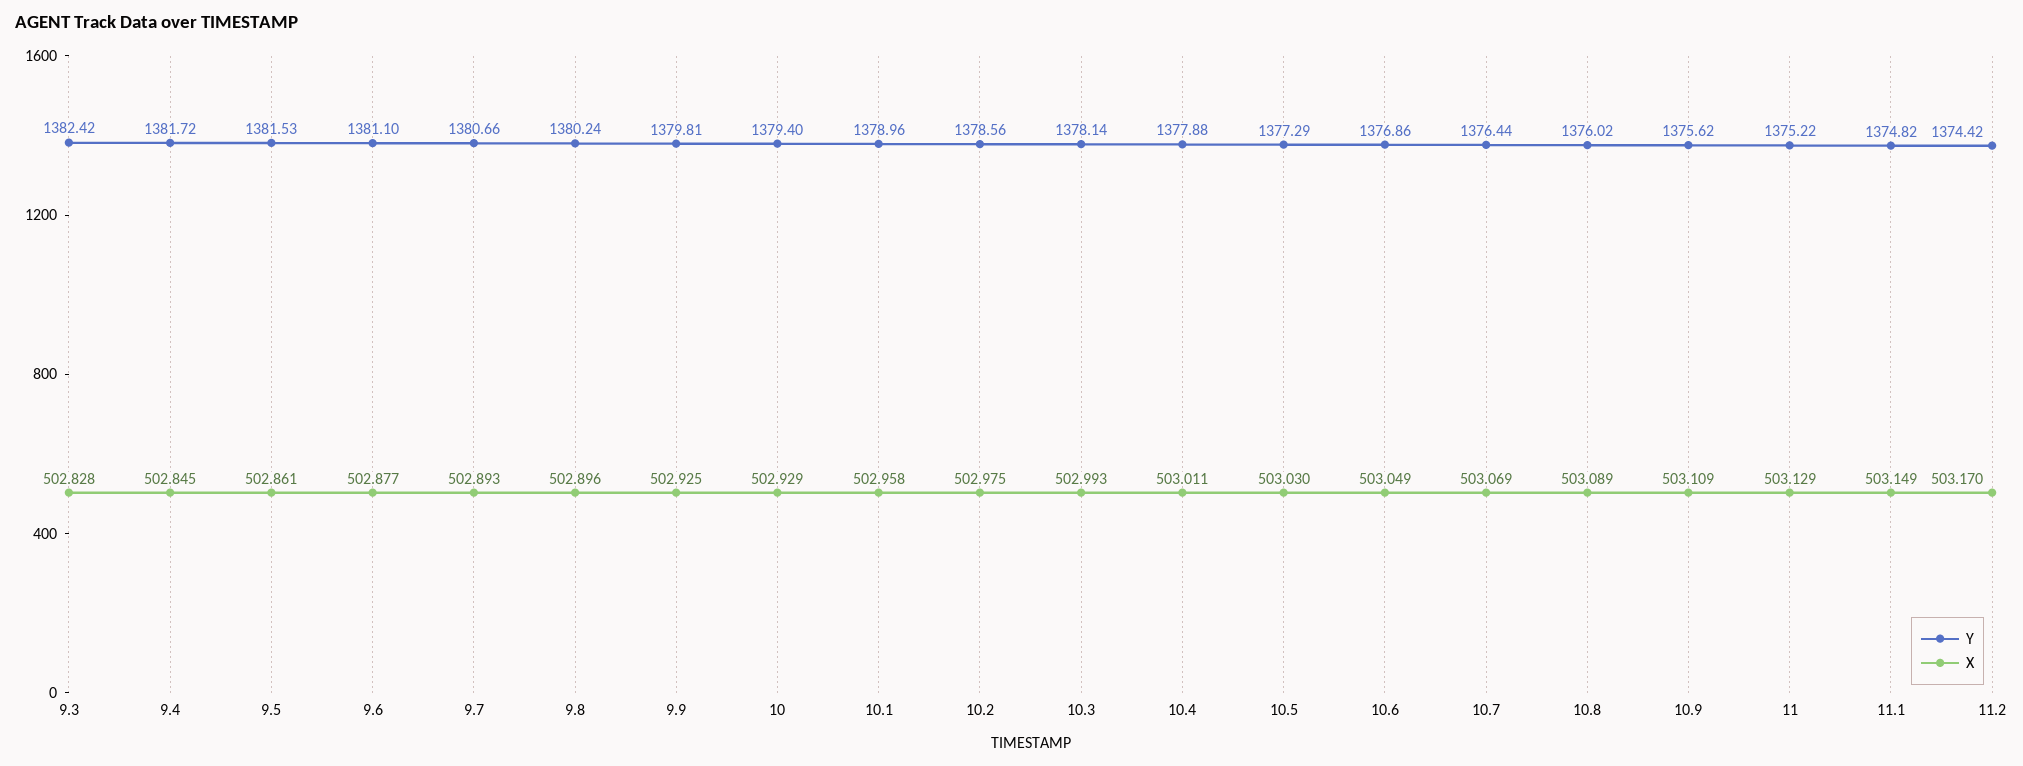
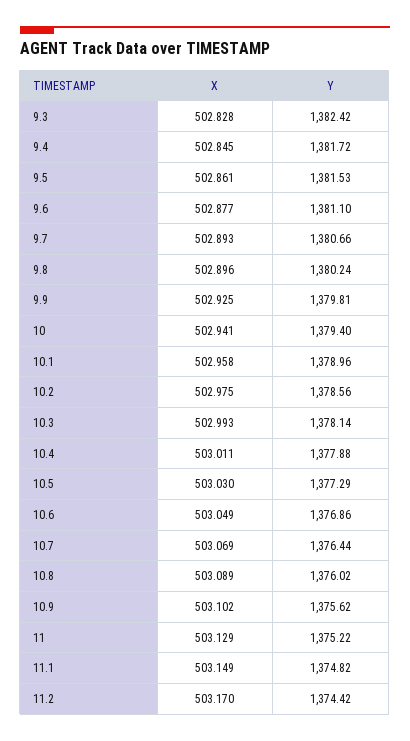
X, 10: 502.929 -> 502.941
X, 10.9: 503.109 -> 503.102

